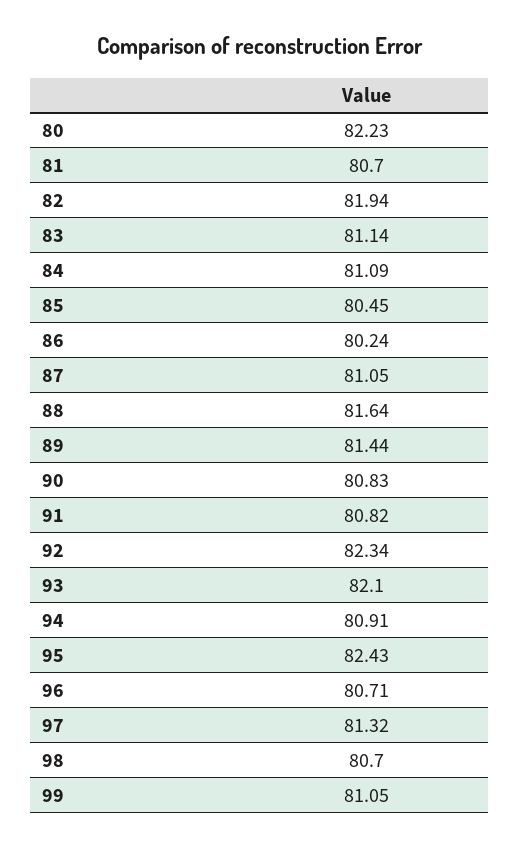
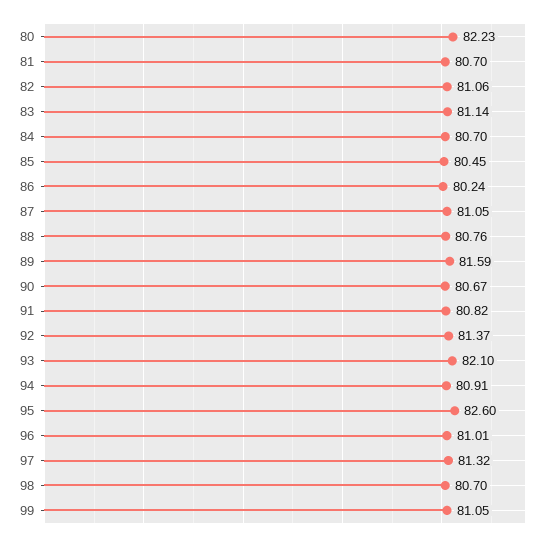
82: 81.94 -> 81.06
84: 81.09 -> 80.7
88: 81.64 -> 80.76
89: 81.44 -> 81.59
90: 80.83 -> 80.67
92: 82.34 -> 81.37
95: 82.43 -> 82.6
96: 80.71 -> 81.01

